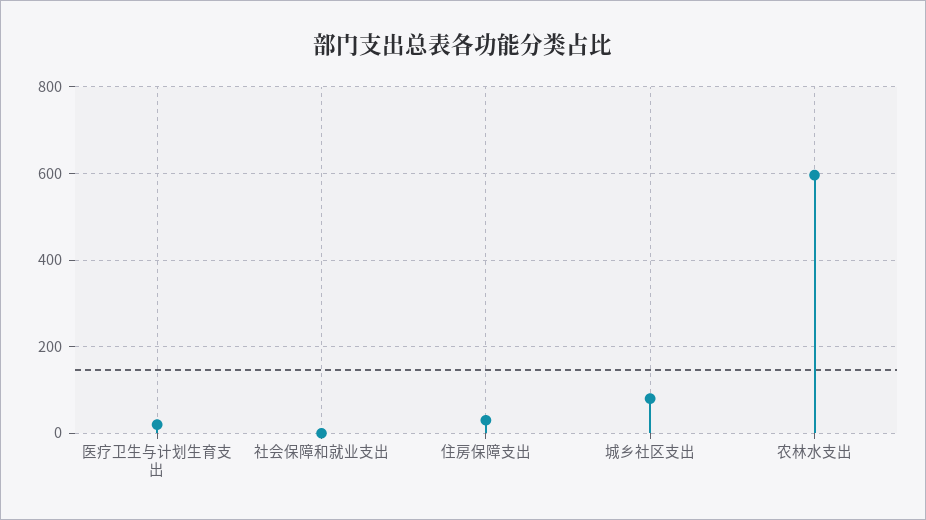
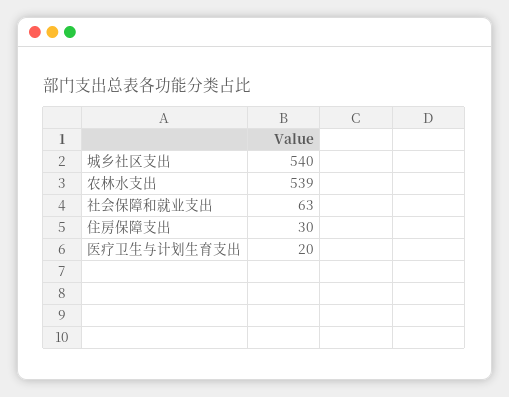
社会保障和就业支出: 0 -> 63
城乡社区支出: 80 -> 540
农林水支出: 600 -> 539

